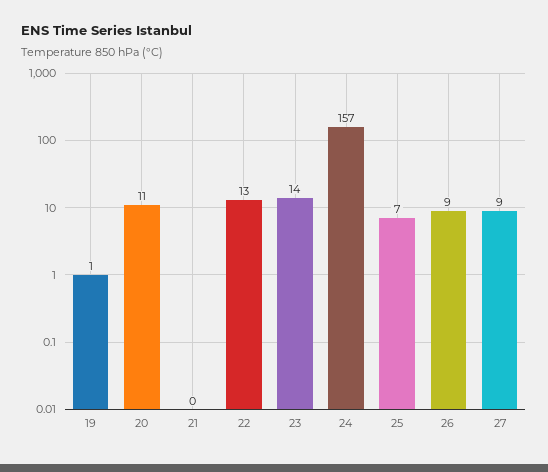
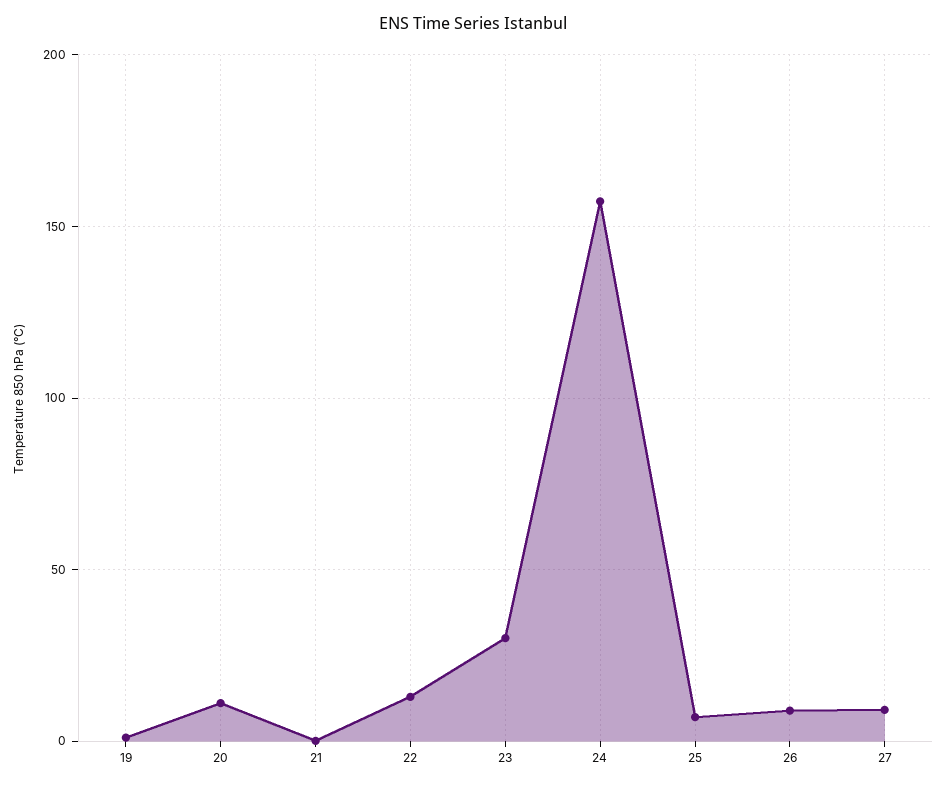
23: 14 -> 30

